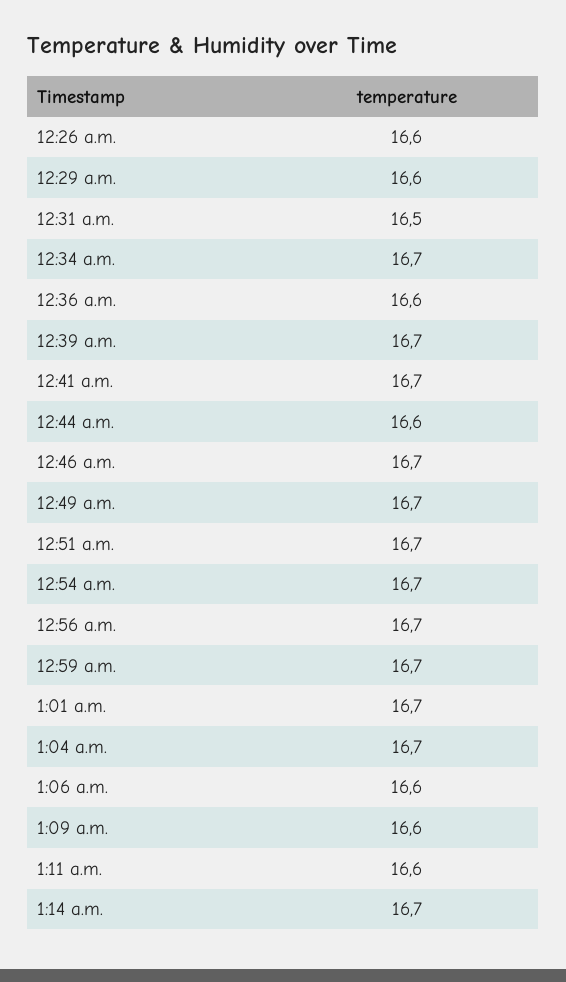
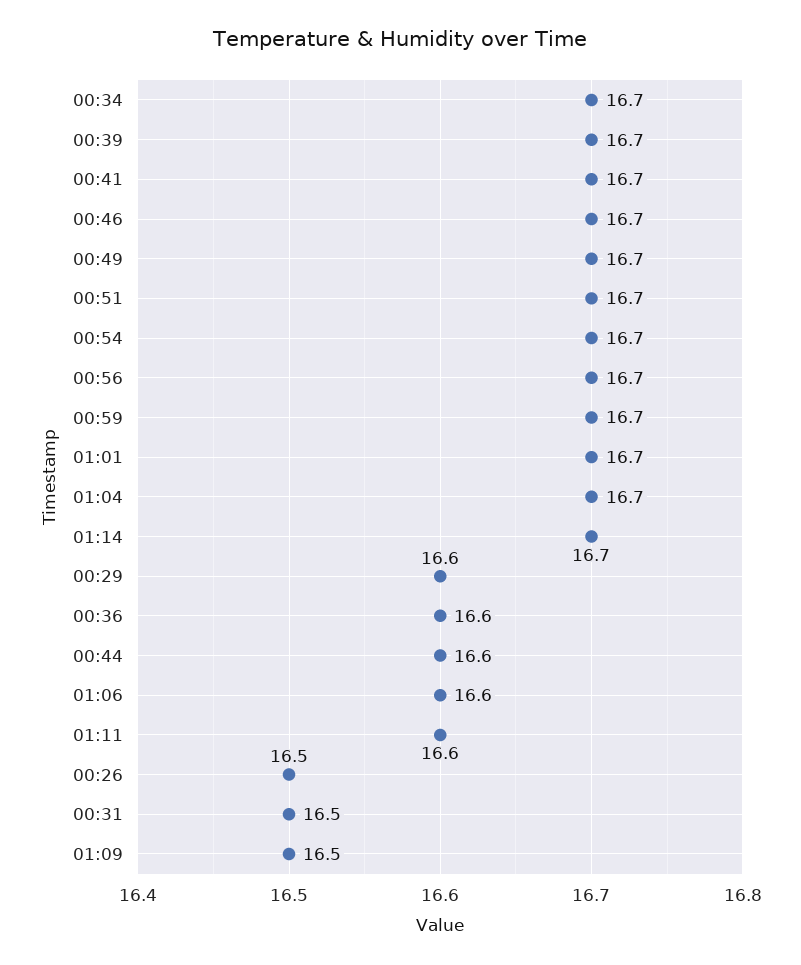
12:26 a.m.: 16.6 -> 16.5
1:09 a.m.: 16.6 -> 16.5

